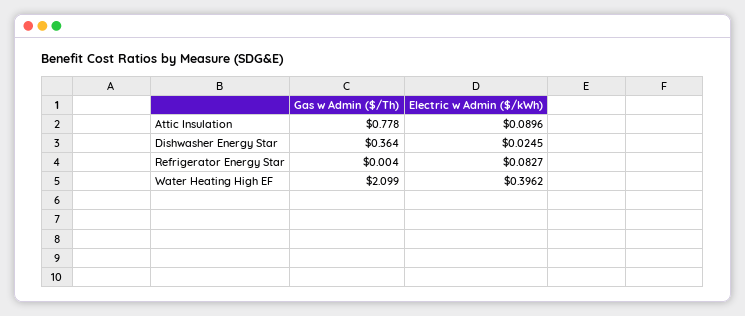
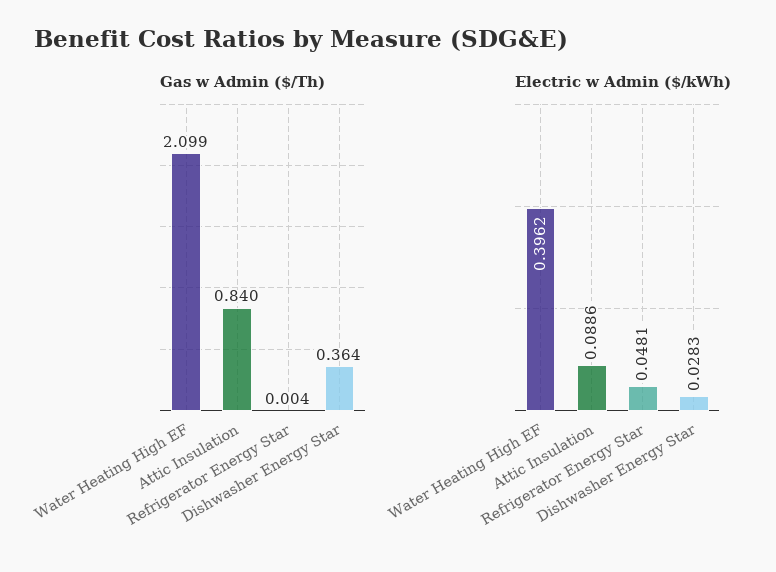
Gas w Admin ($/Th), Attic Insulation: 0.778 -> 0.84
Electric w Admin ($/kWh), Attic Insulation: 0.0896 -> 0.0886
Electric w Admin ($/kWh), Dishwasher Energy Star: 0.0245 -> 0.0283
Electric w Admin ($/kWh), Refrigerator Energy Star: 0.0827 -> 0.0481

